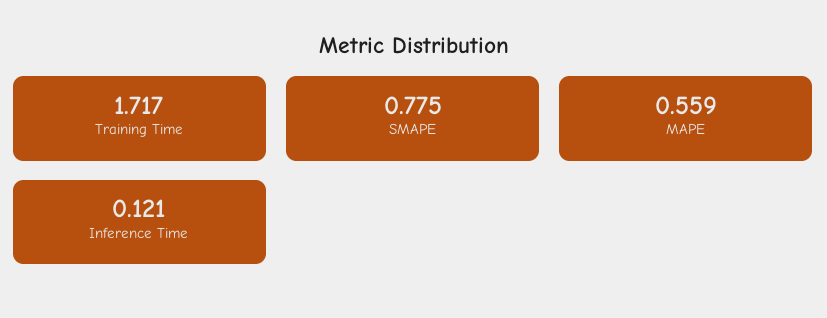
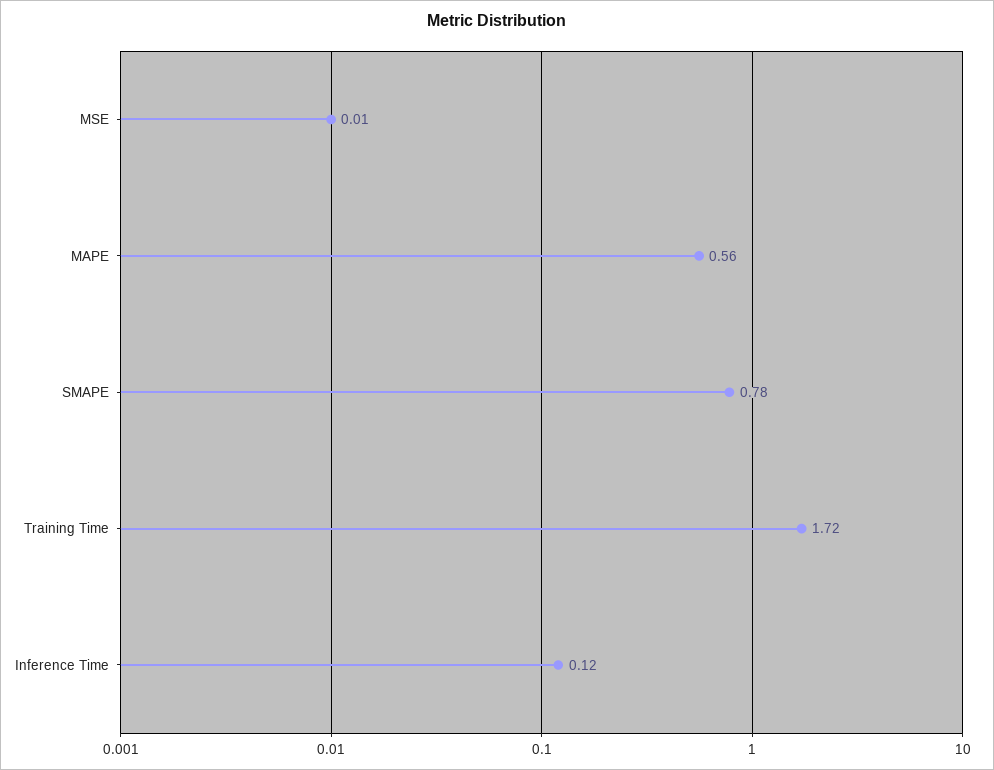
MSE: none -> 0.01

